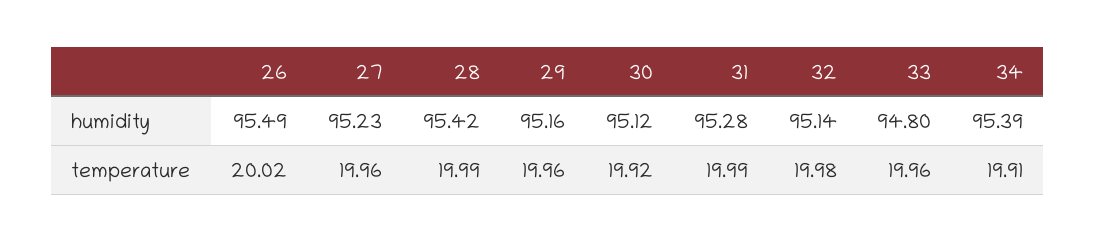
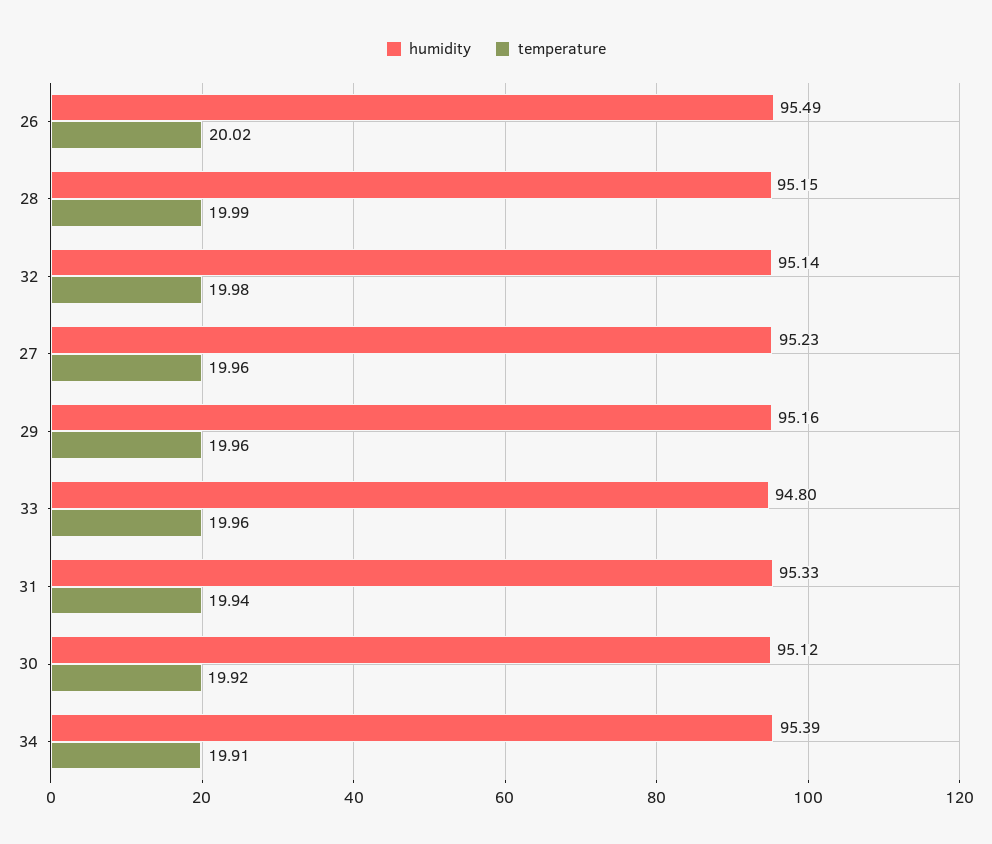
humidity, 28: 95.42 -> 95.15
humidity, 31: 95.28 -> 95.33
temperature, 31: 19.99 -> 19.94

